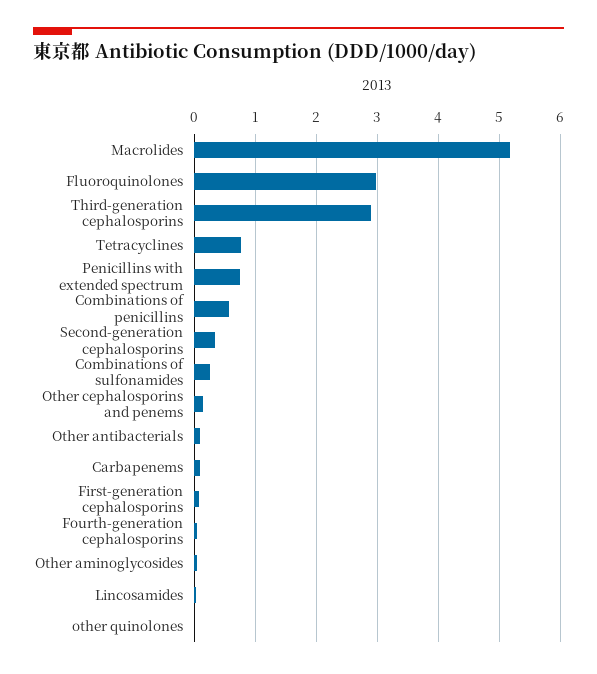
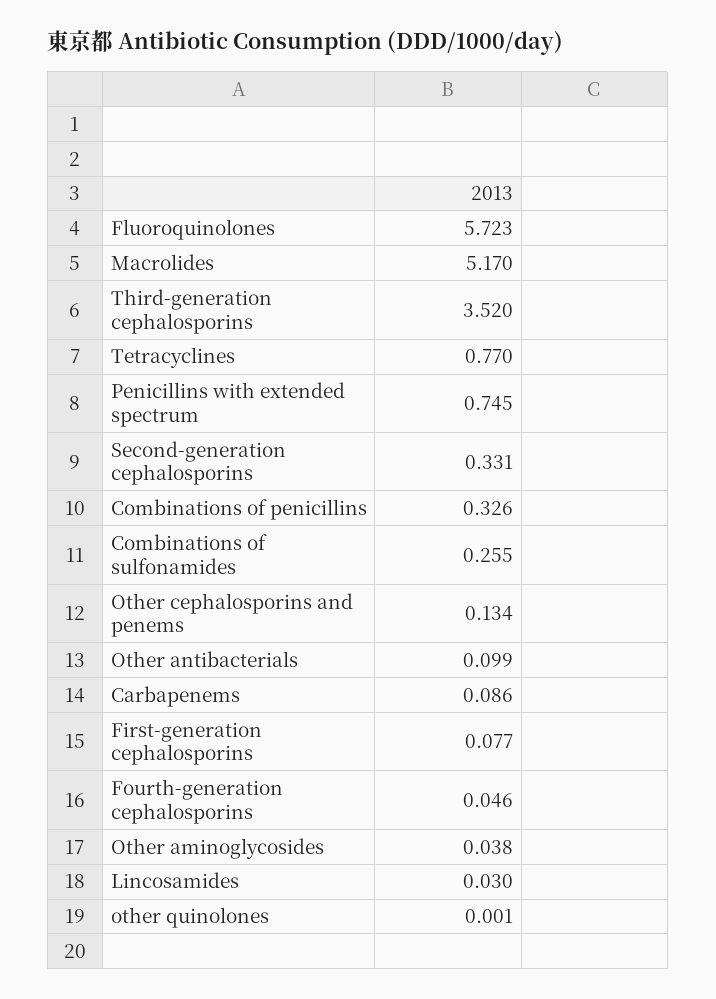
Fluoroquinolones: 3 -> 5.723
Third-generation cephalosporins: 2.9 -> 3.52
Combinations of penicillins: 0.6 -> 0.326

